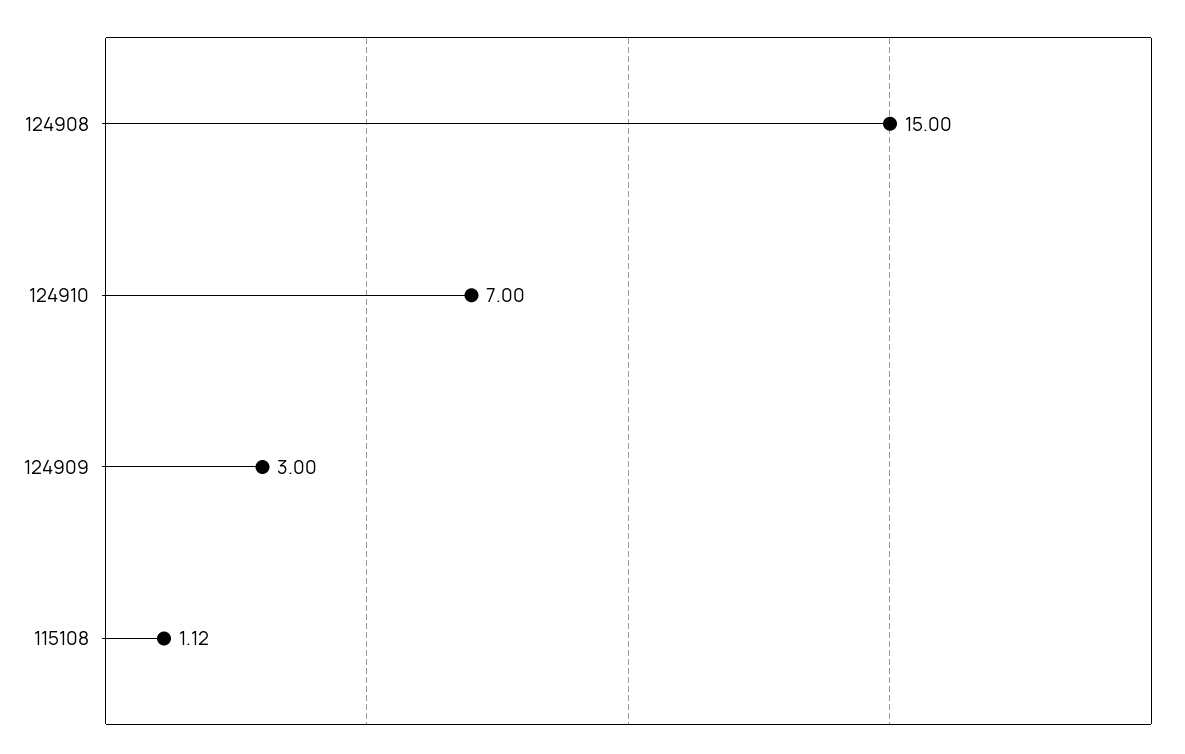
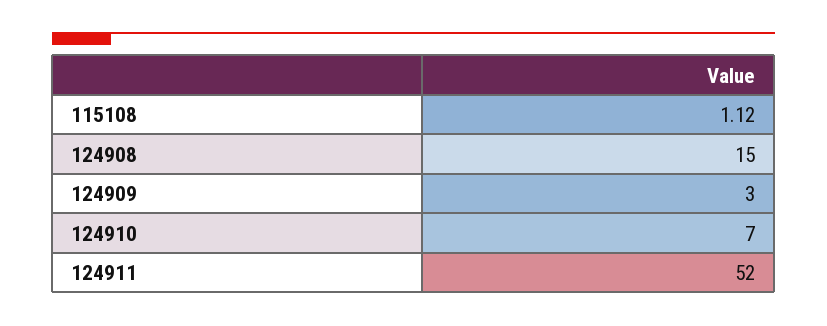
124911: none -> 52

